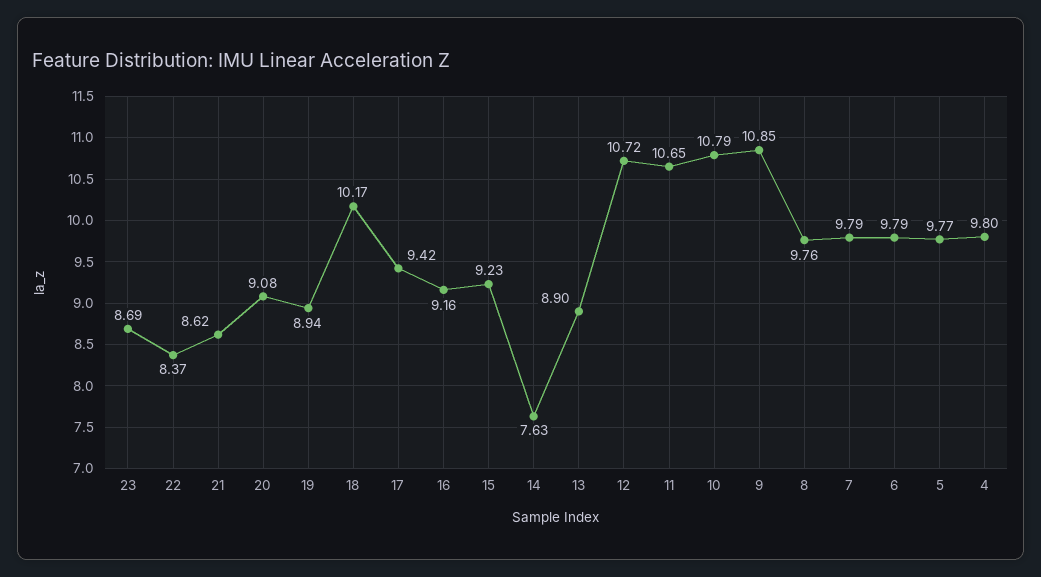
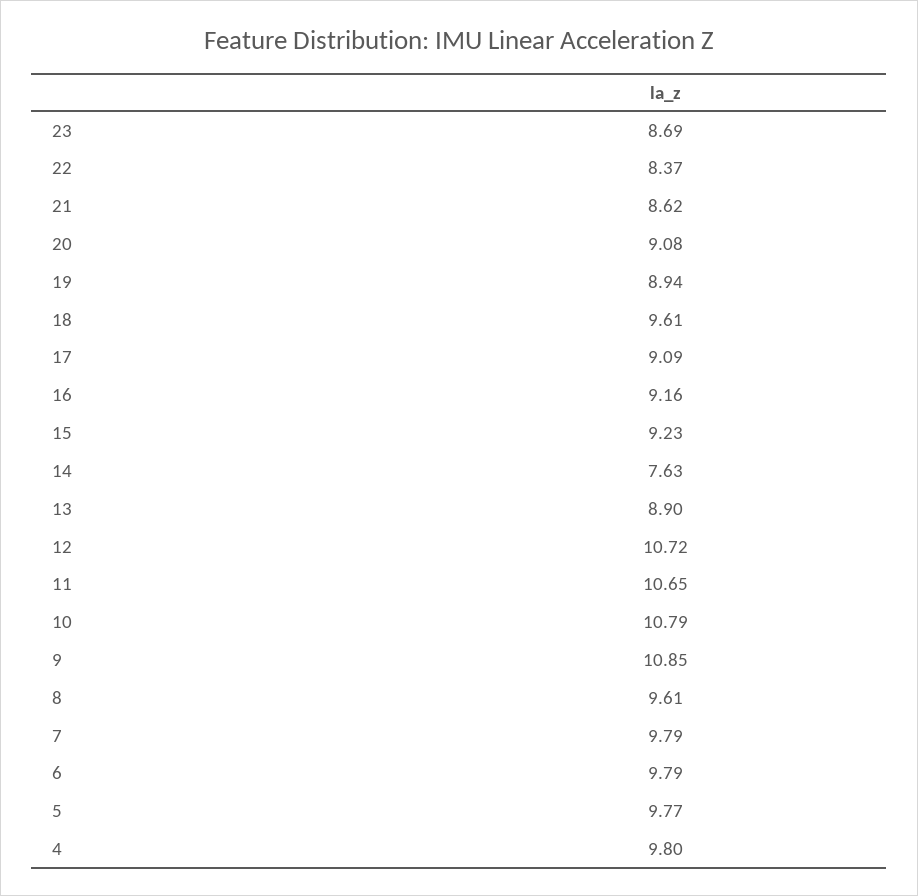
18: 10.17 -> 9.61
17: 9.42 -> 9.09
8: 9.76 -> 9.61

